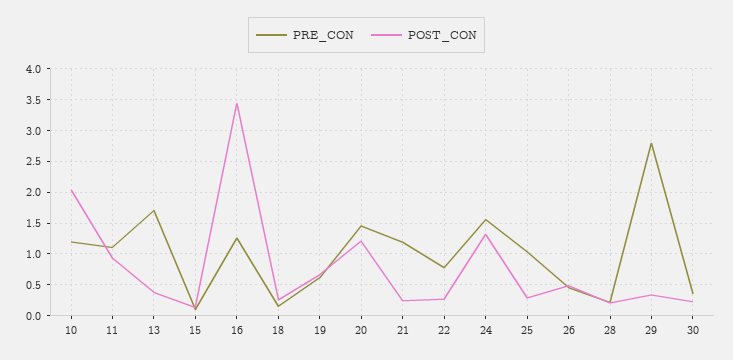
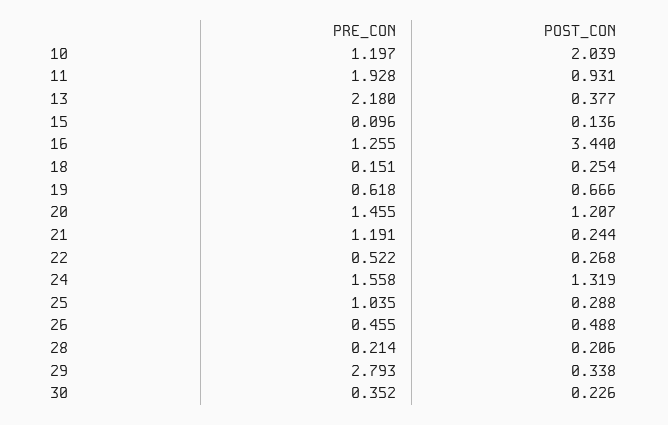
PRE_CON, 11: 1.1 -> 1.928
PRE_CON, 13: 1.7 -> 2.18
PRE_CON, 22: 0.8 -> 0.522

